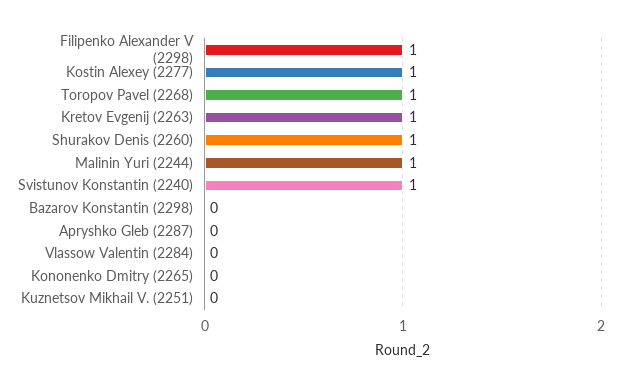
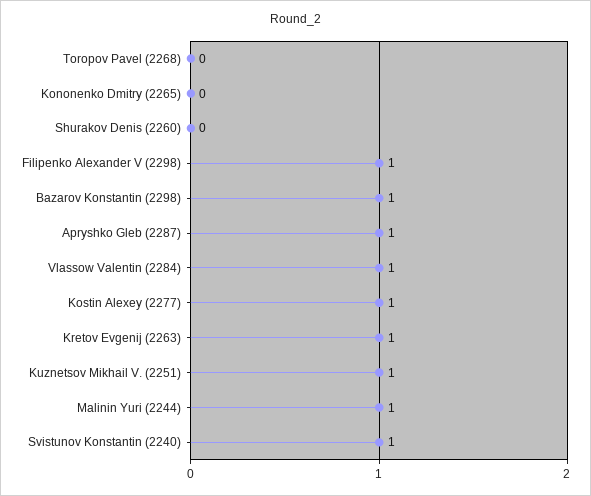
Toropov Pavel (2268): 1 -> 0
Shurakov Denis (2260): 1 -> 0
Bazarov Konstantin (2298): 0 -> 1
Apryshko Gleb (2287): 0 -> 1
Vlassow Valentin (2284): 0 -> 1
Kuznetsov Mikhail V. (2251): 0 -> 1

